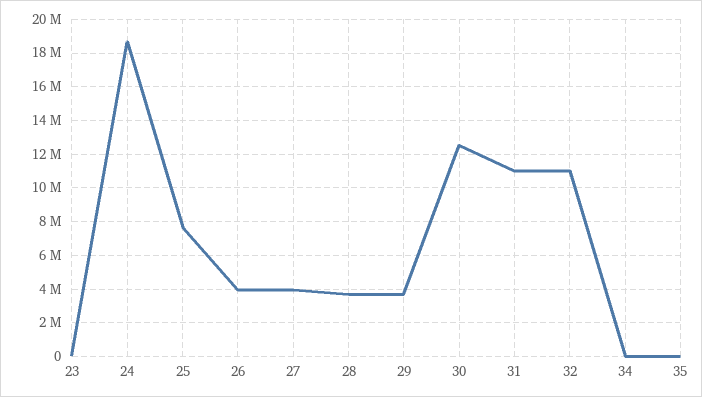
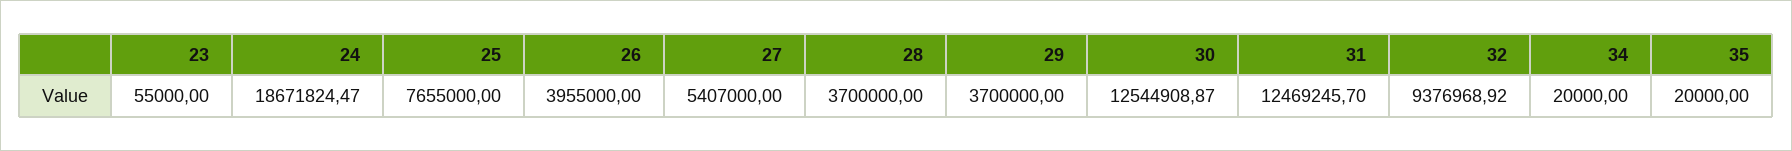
27: 4000000 -> 5407000
31: 11000000 -> 12469245.7
32: 11000000 -> 9376968.92

